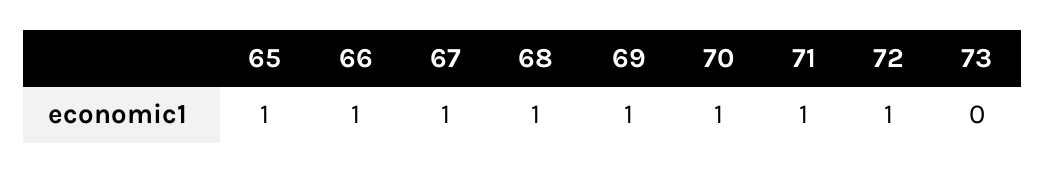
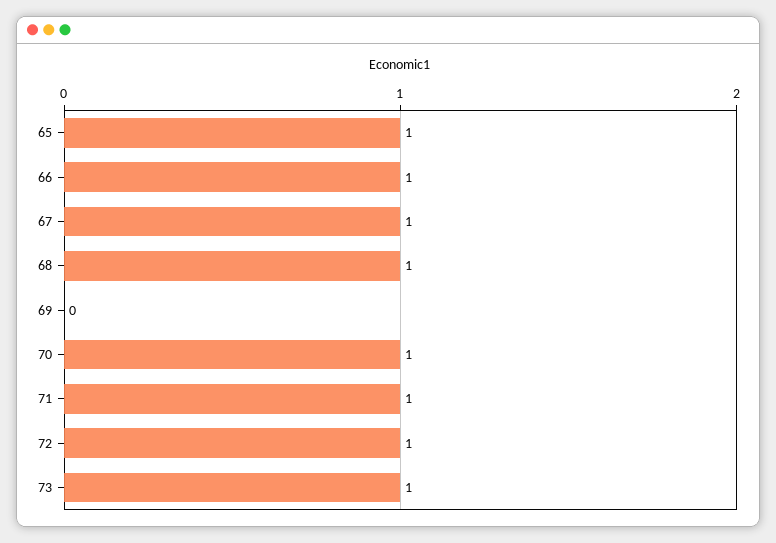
69: 1 -> 0
73: 0 -> 1

